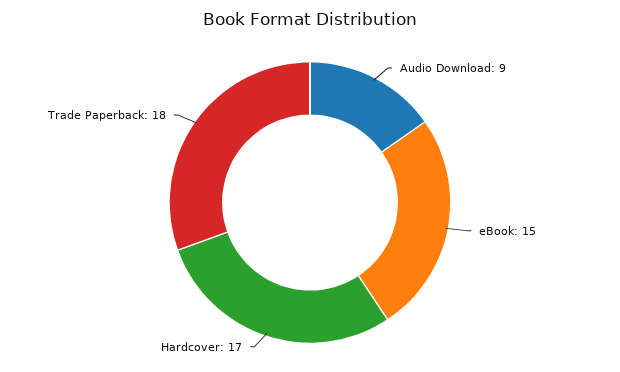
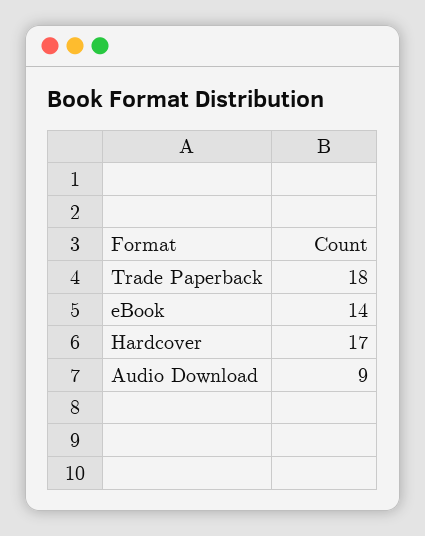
eBook: 15 -> 14

